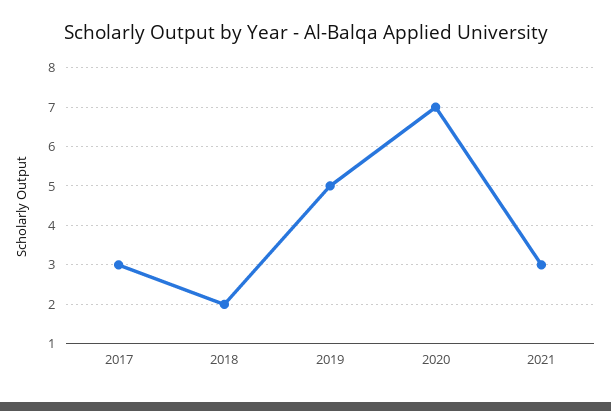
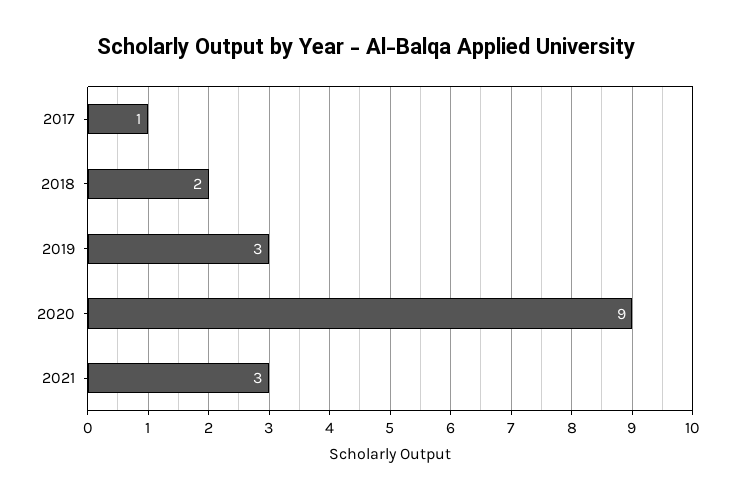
2017: 3 -> 1
2019: 5 -> 3
2020: 7 -> 9

